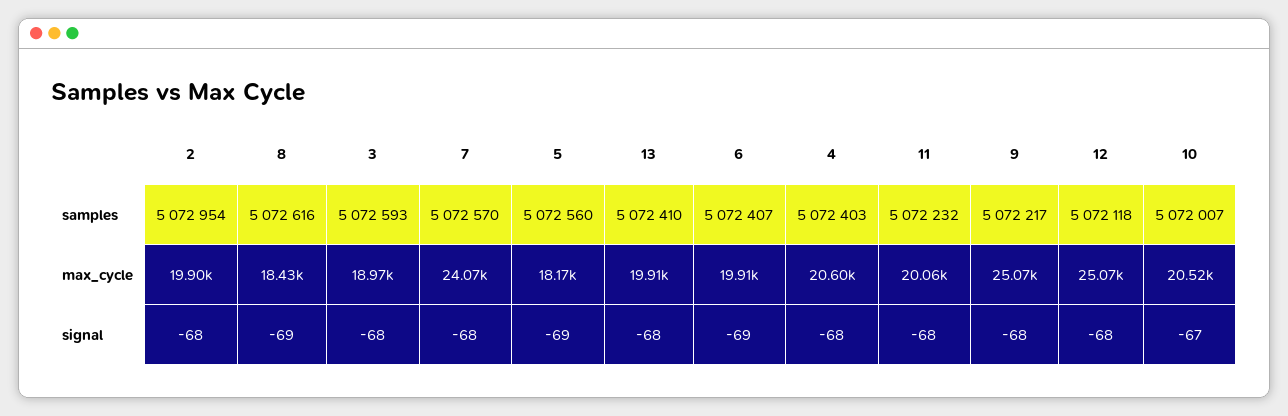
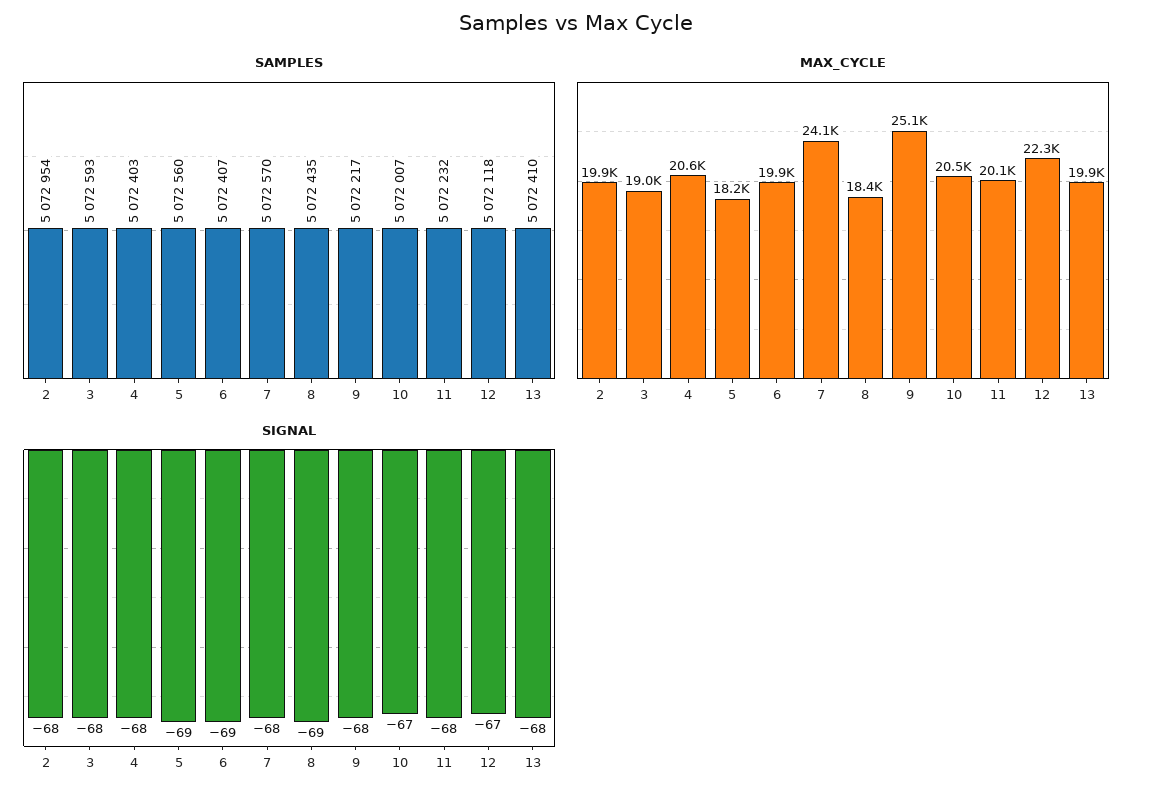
samples, 8: 5072616 -> 5072435
max_cycle, 12: 25070 -> 22300
signal, 12: -68 -> -67

